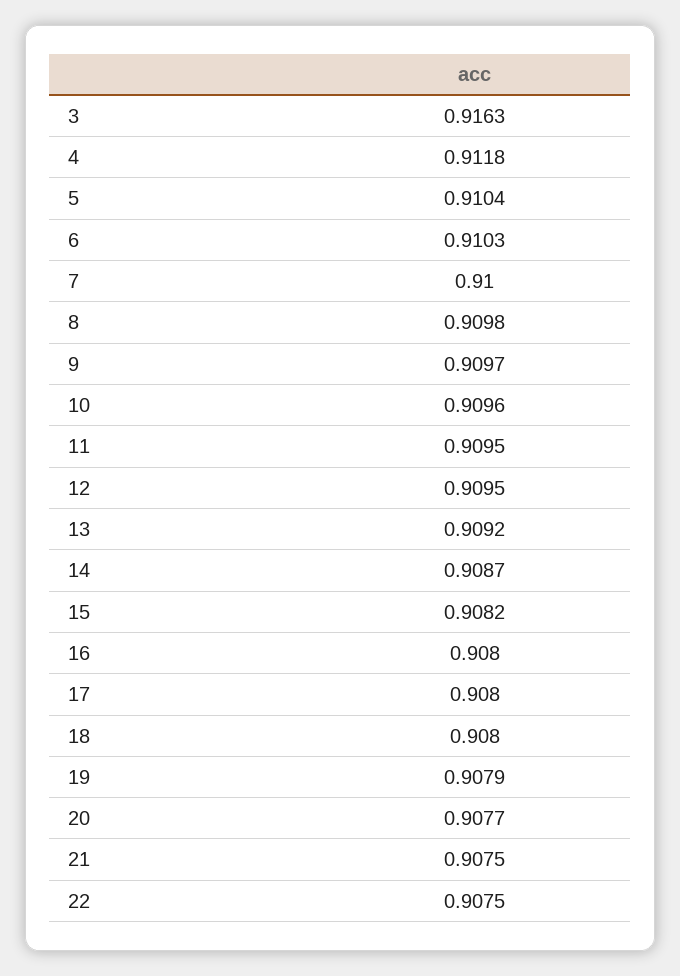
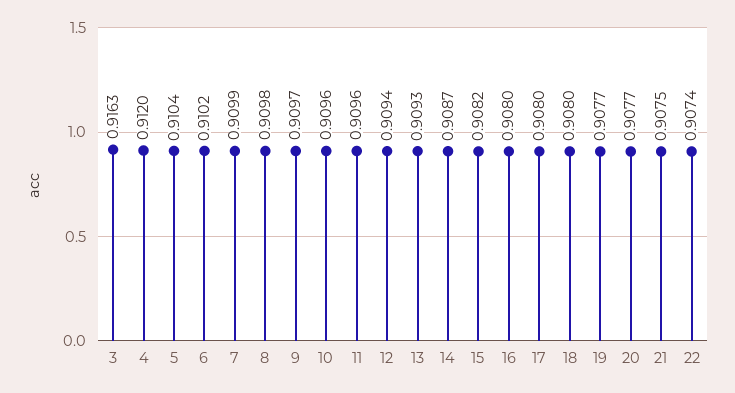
4: 0.9118 -> 0.912
6: 0.9103 -> 0.9102
7: 0.91 -> 0.9099
11: 0.9095 -> 0.9096
12: 0.9095 -> 0.9094
13: 0.9092 -> 0.9093
19: 0.9079 -> 0.9077
22: 0.9075 -> 0.9074

